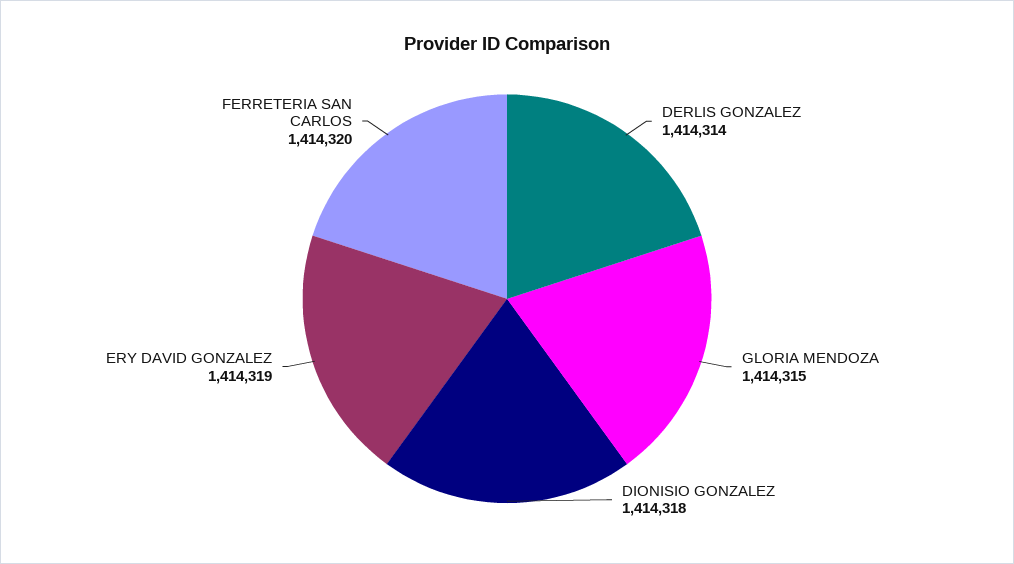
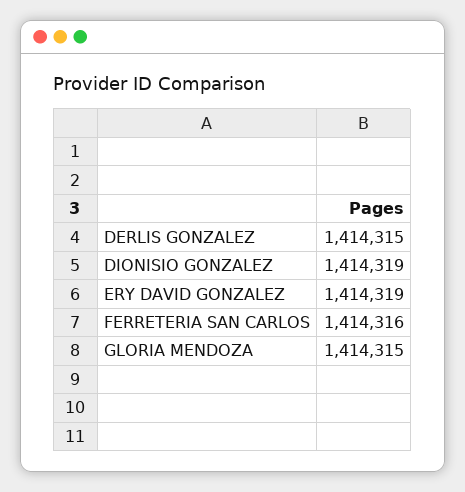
DERLIS GONZALEZ: 1414314 -> 1414315
DIONISIO GONZALEZ: 1414318 -> 1414319
FERRETERIA SAN CARLOS: 1414320 -> 1414316

